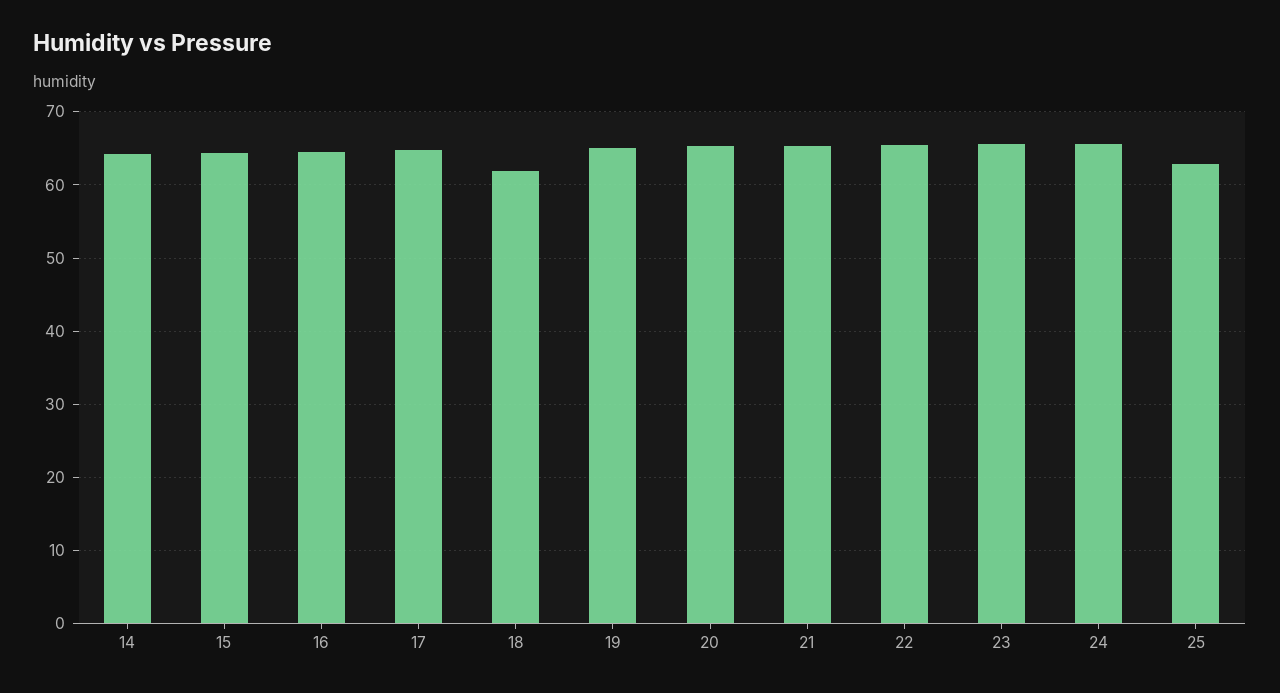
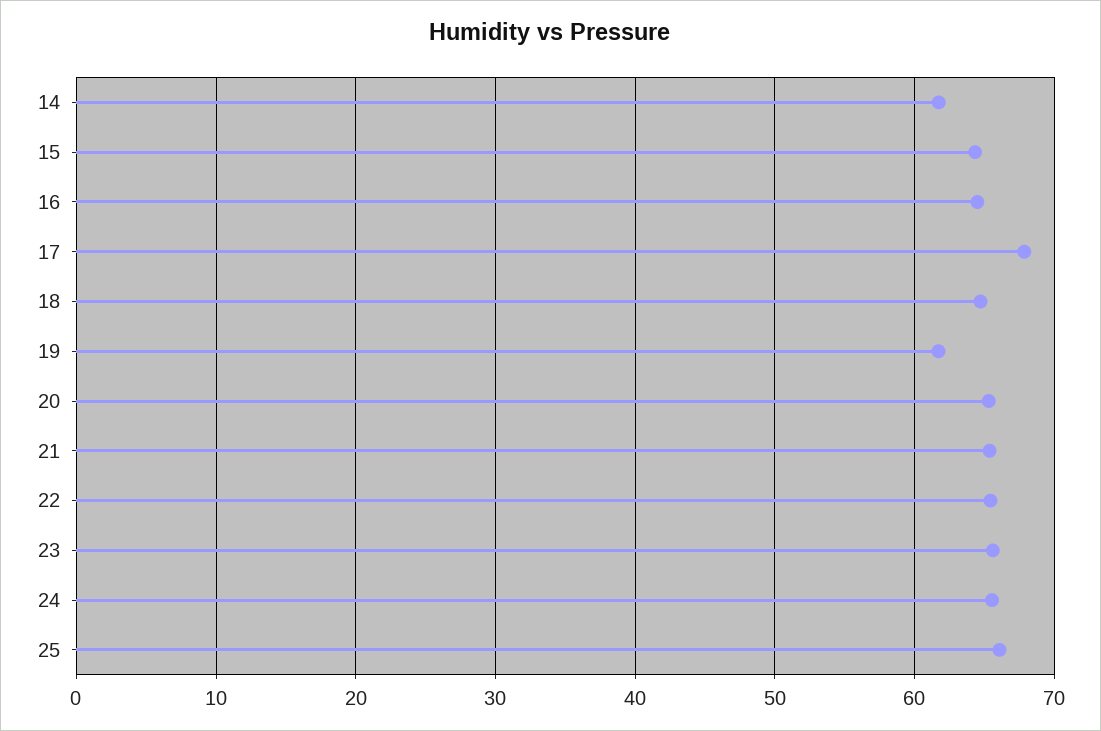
14: 64 -> 62
17: 65 -> 68
18: 62 -> 65
19: 65 -> 62
25: 63 -> 66

